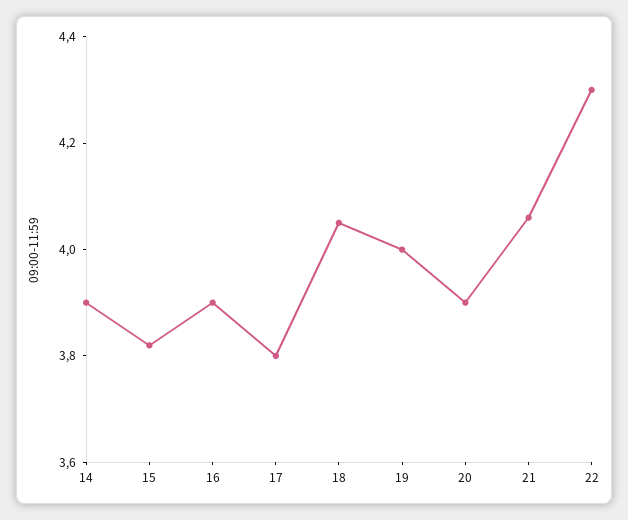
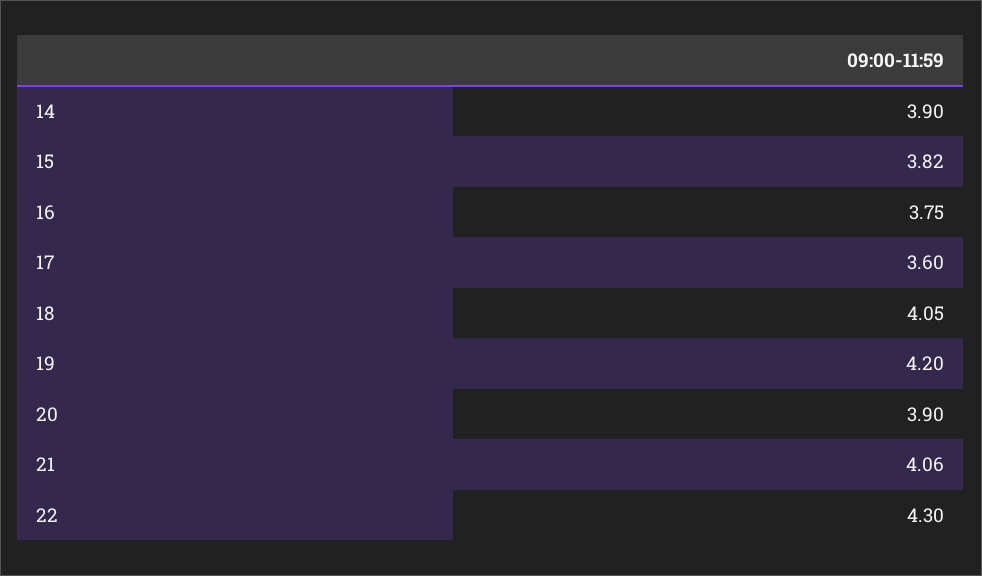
16: 3.9 -> 3.75
17: 3.8 -> 3.6
19: 4 -> 4.2

